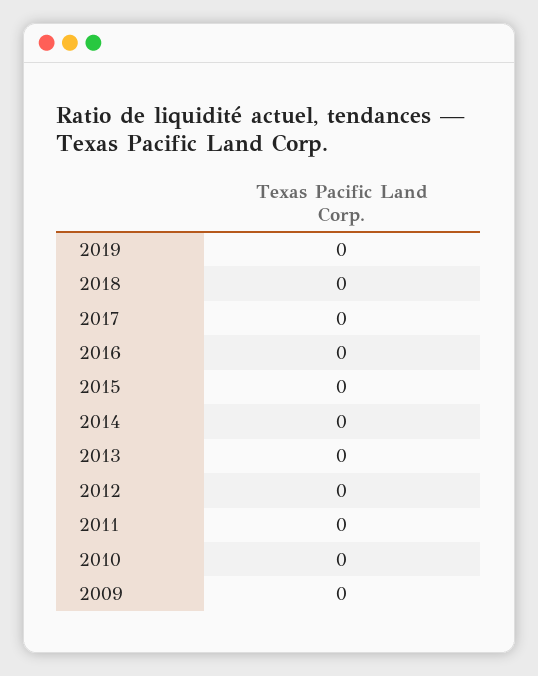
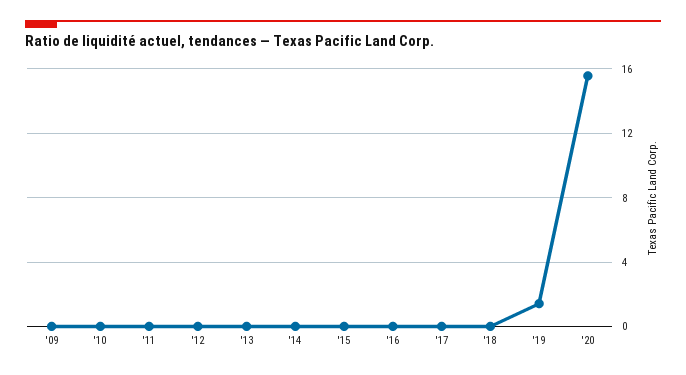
2019: 0 -> 1.5
'20: none -> 15.5

